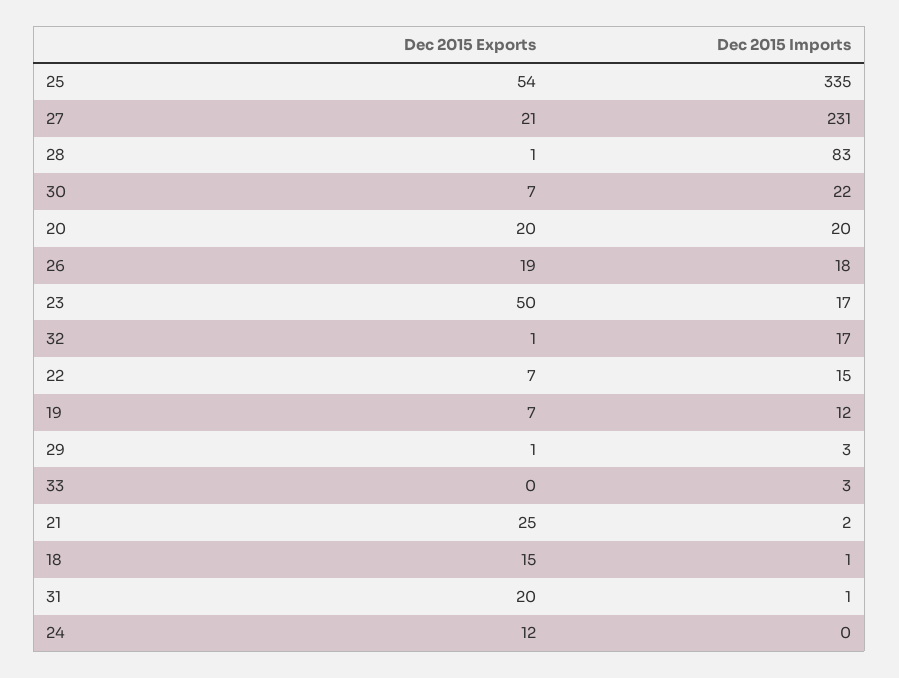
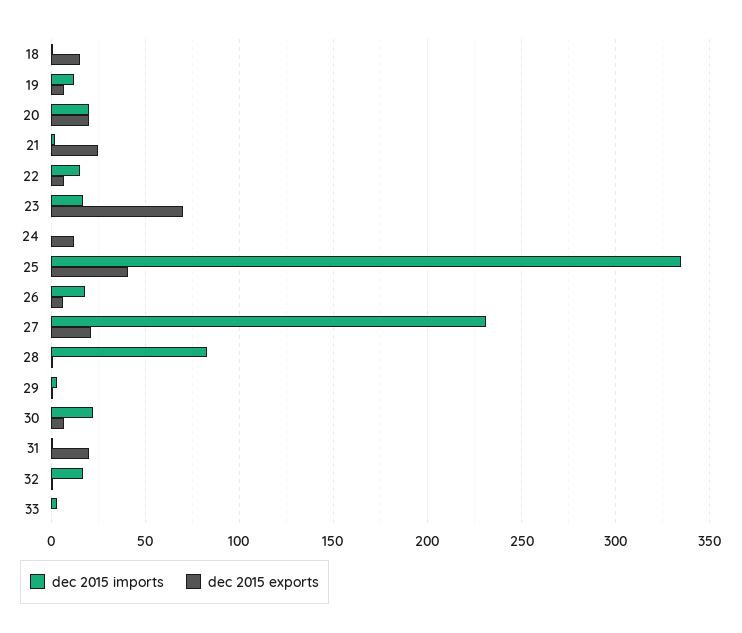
Dec 2015 Exports, 25: 54 -> 40
Dec 2015 Exports, 26: 19 -> 5
Dec 2015 Exports, 23: 50 -> 70

